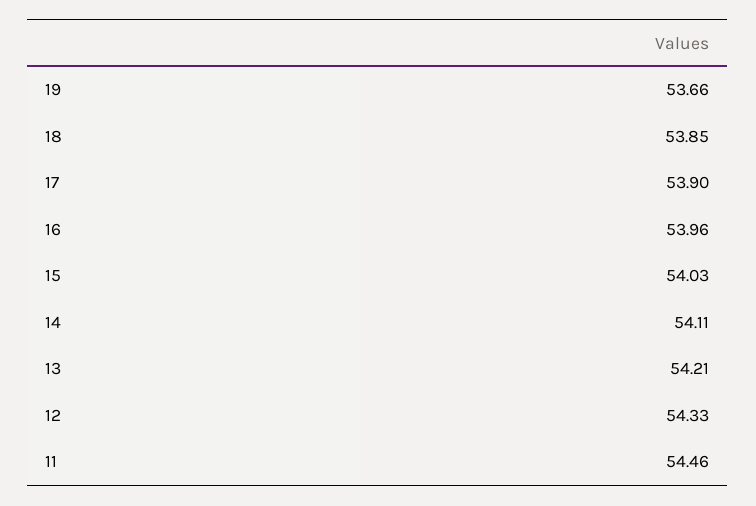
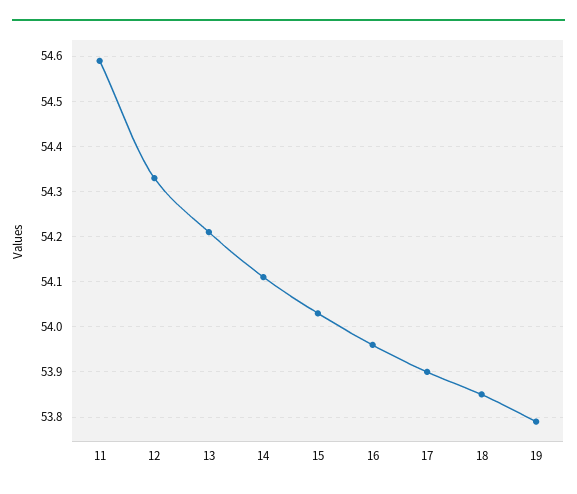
19: 53.66 -> 53.8
11: 54.46 -> 54.6

